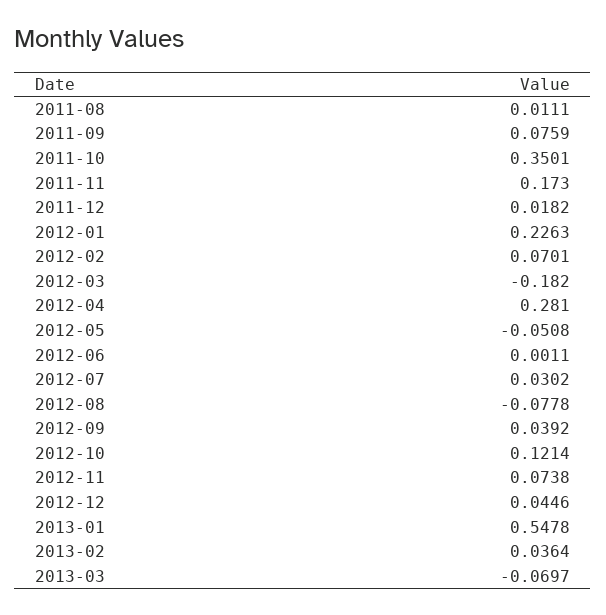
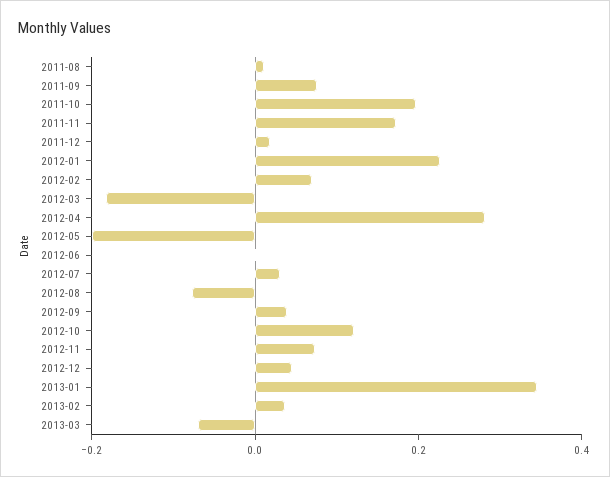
2011-10: 0.3501 -> 0.2
2012-05: -0.0508 -> -0.2
2013-01: 0.5478 -> 0.35

